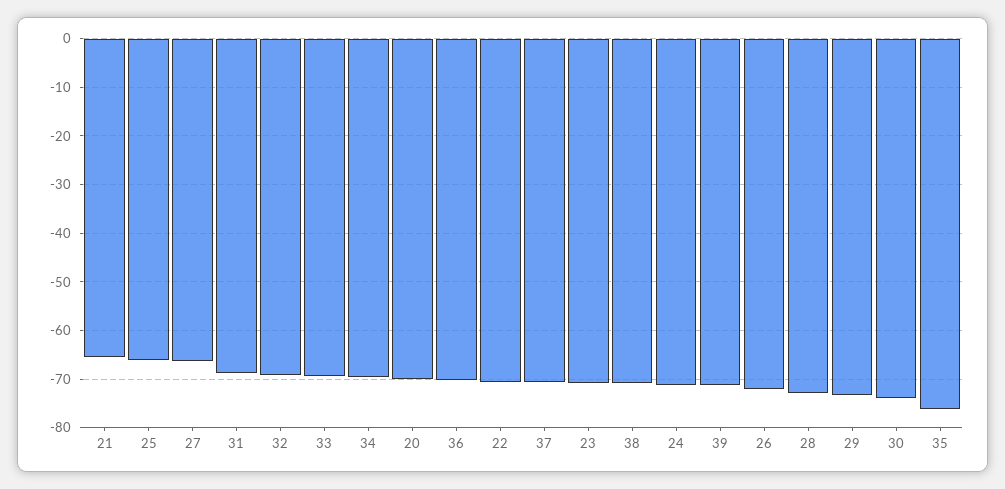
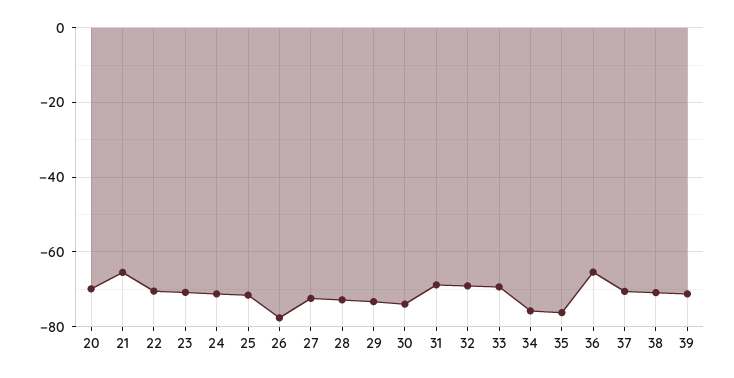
25: -66 -> -72
27: -66 -> -72
34: -70 -> -76
36: -70 -> -66
26: -72 -> -78

